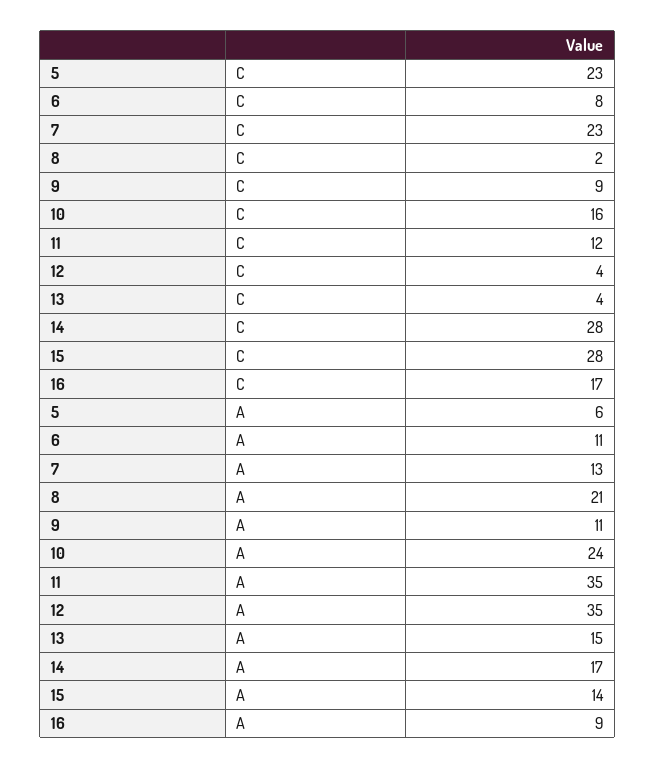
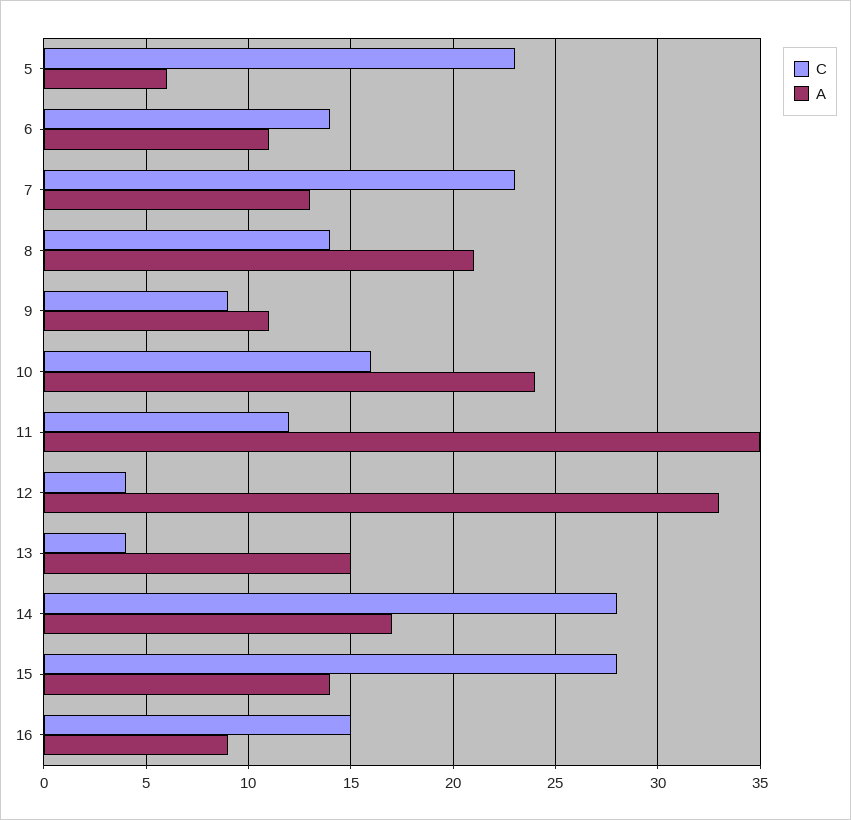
C, 6: 8 -> 14
C, 8: 2 -> 14
C, 16: 17 -> 15
A, 12: 35 -> 33

